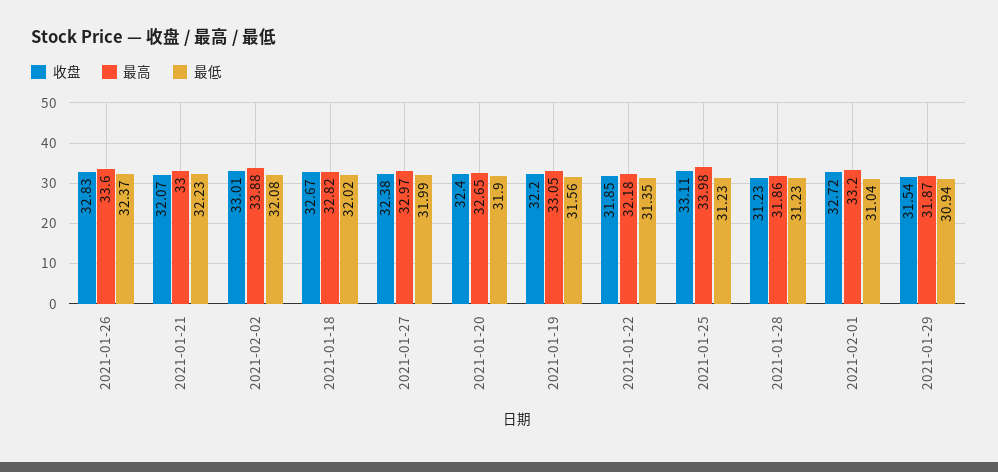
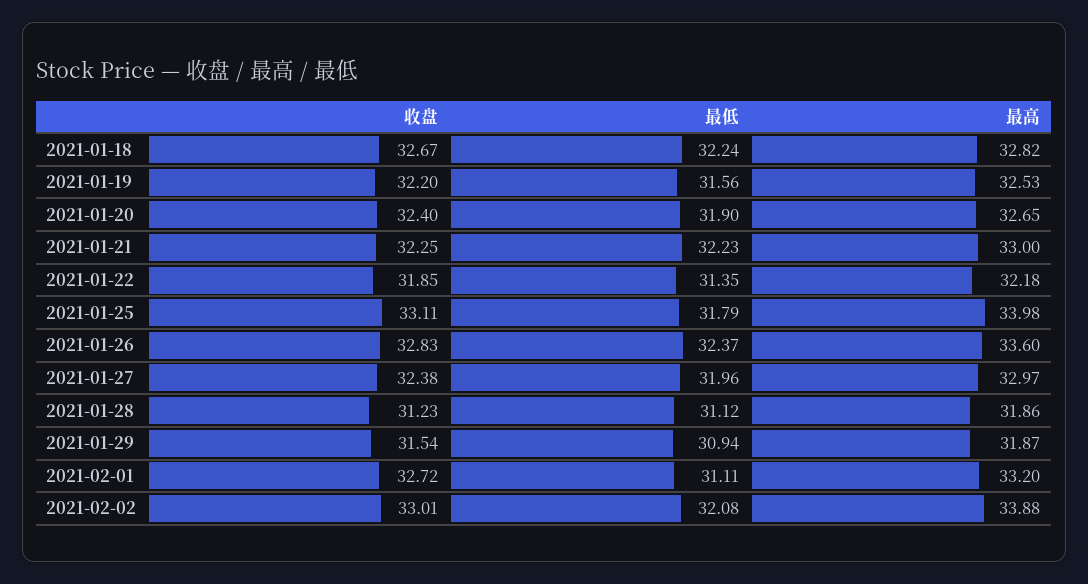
收盘, 2021-01-21: 32.07 -> 32.25
最低, 2021-01-18: 32.02 -> 32.24
最低, 2021-01-27: 31.99 -> 31.96
最高, 2021-01-19: 33.05 -> 32.53
最低, 2021-01-25: 31.23 -> 31.79
最低, 2021-01-28: 31.23 -> 31.12
最低, 2021-02-01: 31.04 -> 31.11

